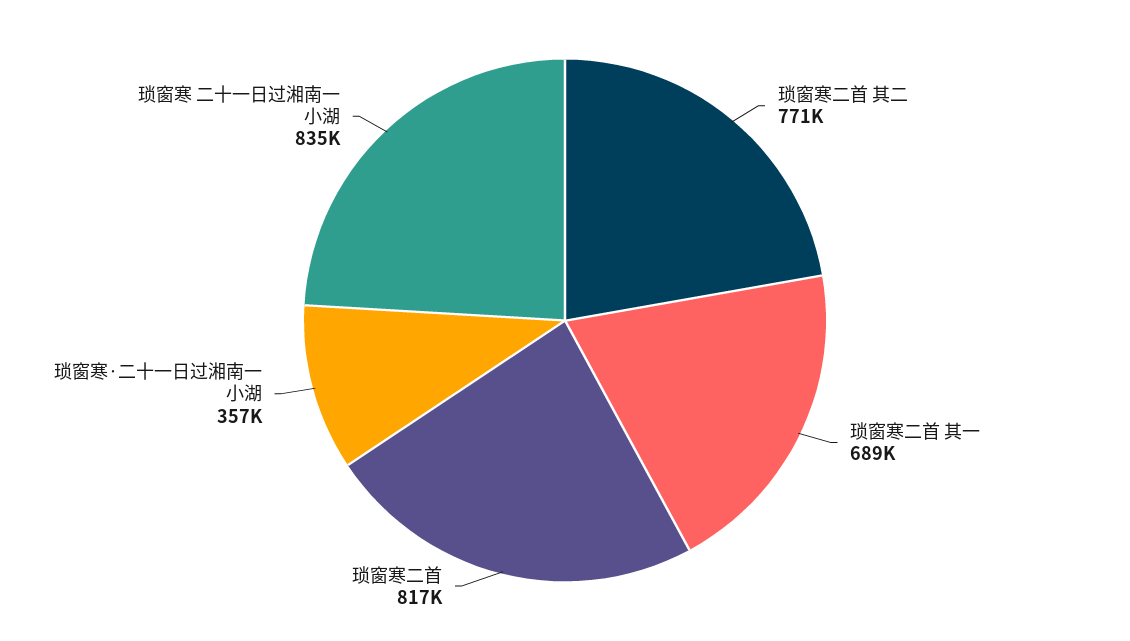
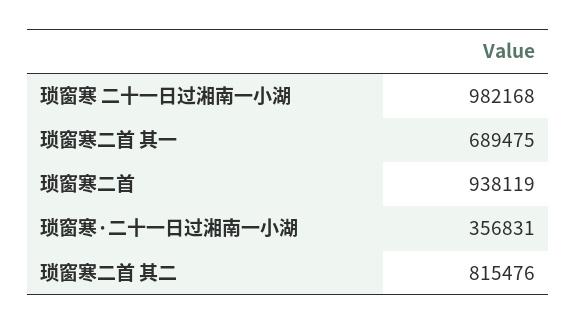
琐窗寒二首 其二: 771000 -> 815476
琐窗寒二首: 817000 -> 938119
琐窗寒 二十一日过湘南一小湖: 835000 -> 982168

